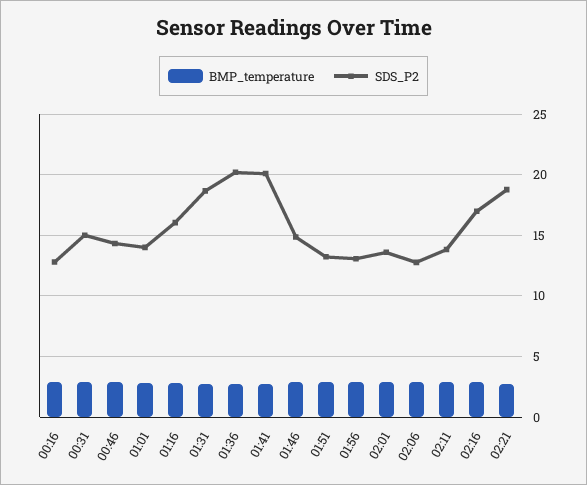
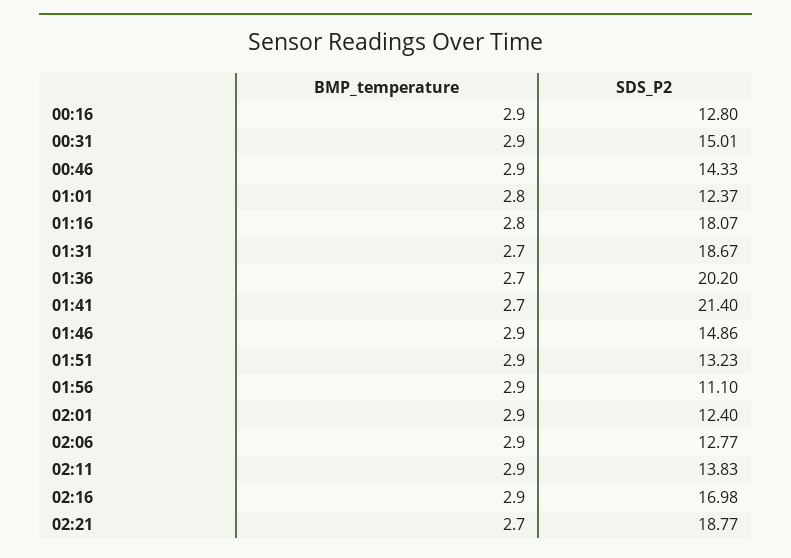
SDS_P2, 01:01: 14 -> 12.37
SDS_P2, 01:16: 16 -> 18.07
SDS_P2, 01:41: 20 -> 21.4
SDS_P2, 01:56: 13 -> 11.1
SDS_P2, 02:01: 13.5 -> 12.4

